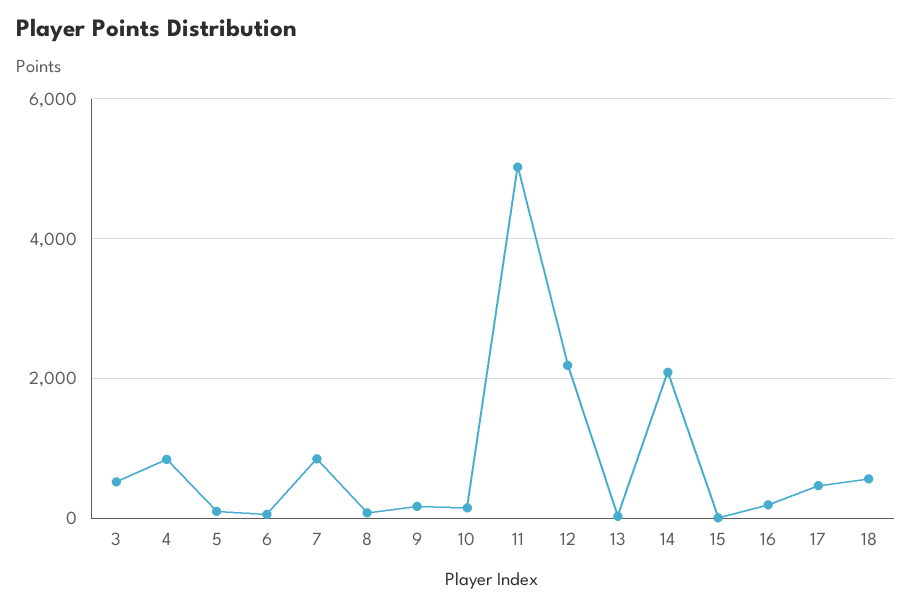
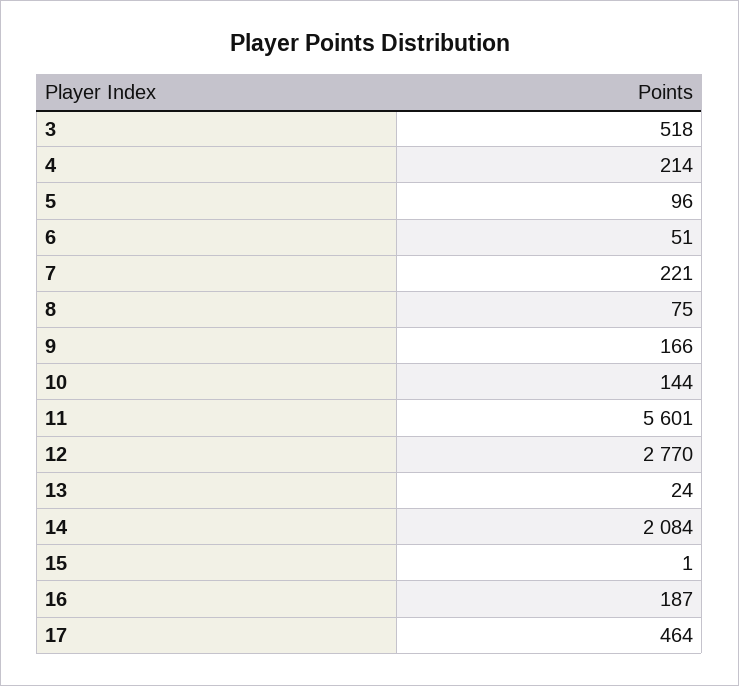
4: 800 -> 214
7: 800 -> 221
11: 5000 -> 5601
12: 2200 -> 2770
18: 600 -> none

